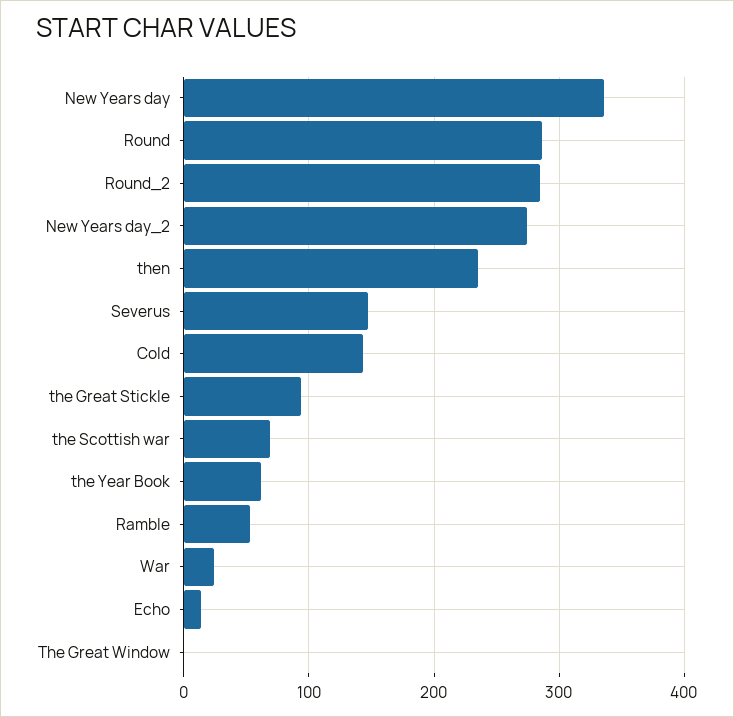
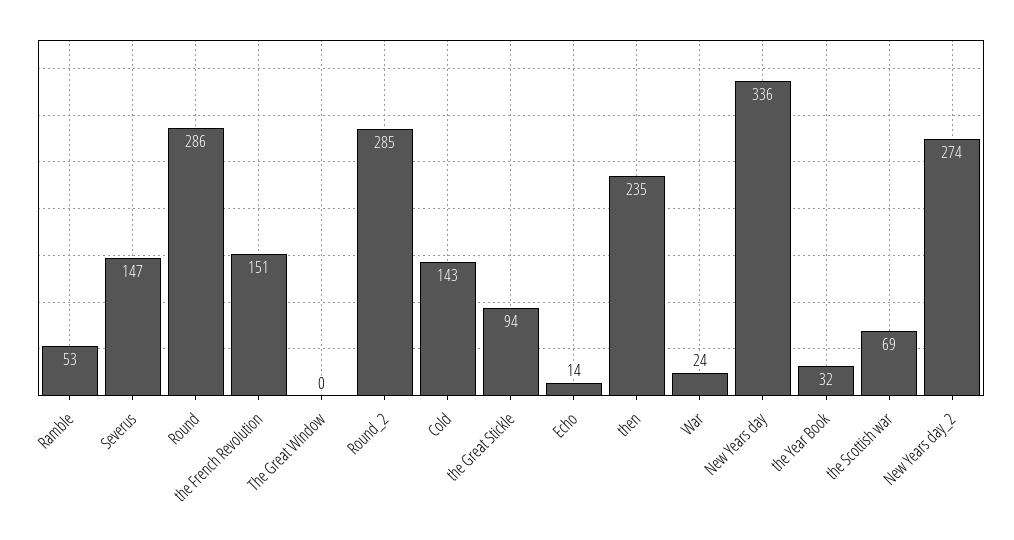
the Year Book: 60 -> 32
the French Revolution: none -> 151

